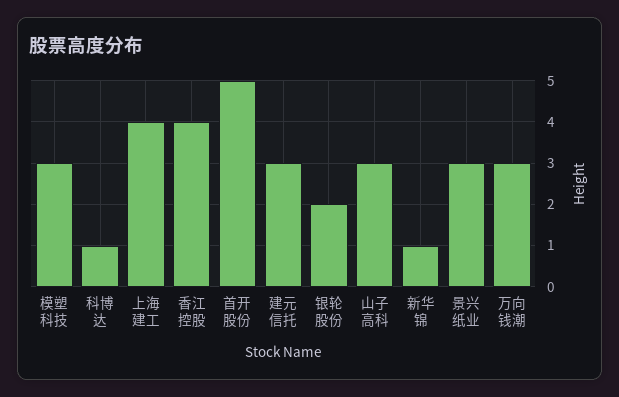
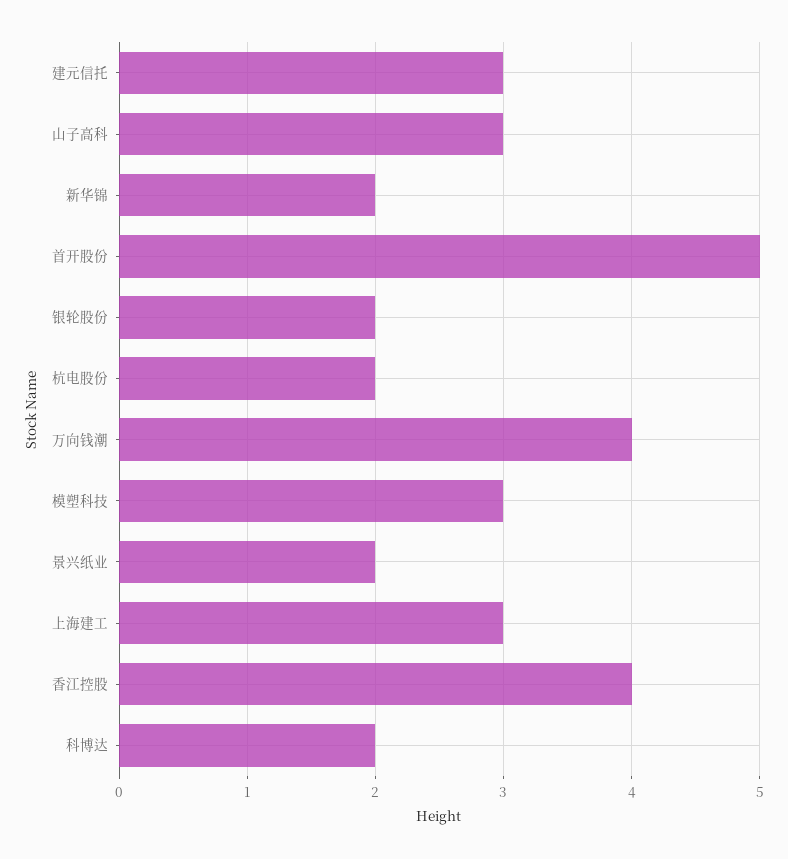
科博达: 1 -> 2
上海建工: 4 -> 3
新华锦: 1 -> 2
景兴纸业: 3 -> 2
万向钱潮: 3 -> 4
杭电股份: none -> 2

